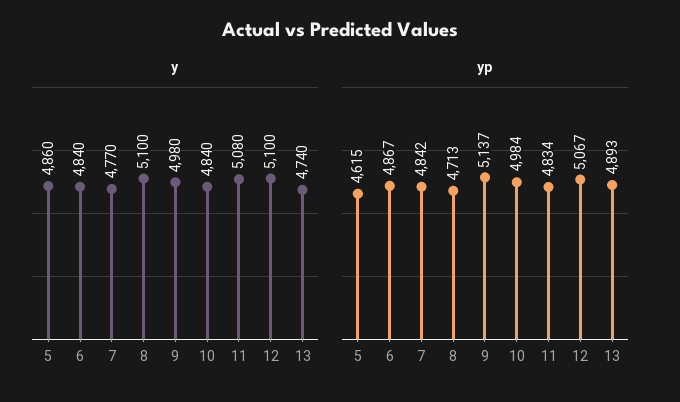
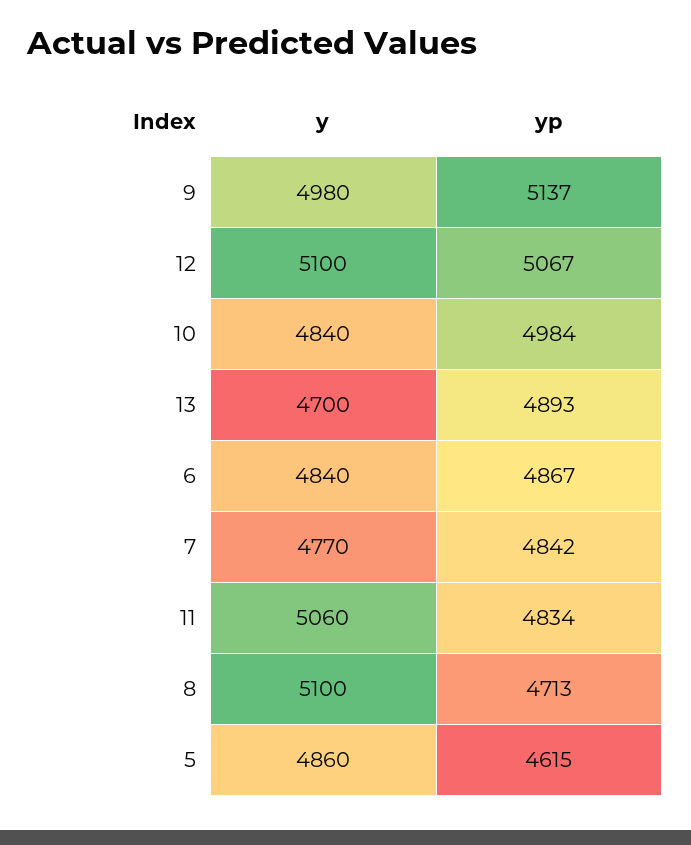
y, 11: 5080 -> 5060
y, 13: 4740 -> 4700

